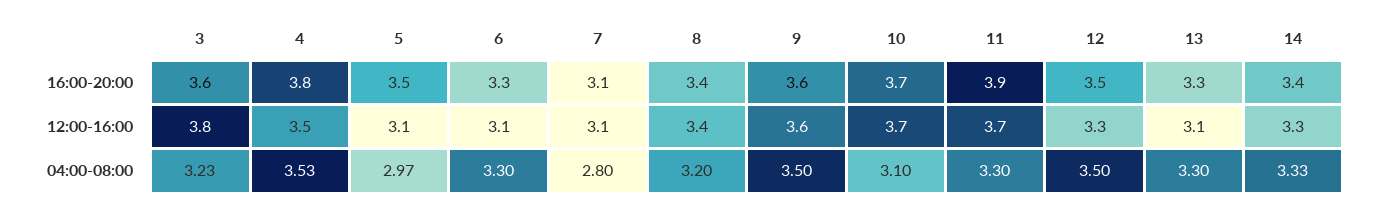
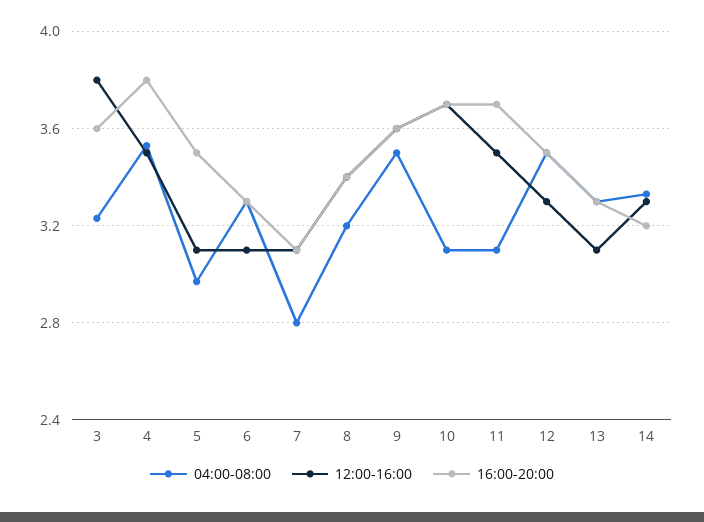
16:00-20:00, 11: 3.9 -> 3.7
16:00-20:00, 14: 3.4 -> 3.2
12:00-16:00, 11: 3.7 -> 3.5
04:00-08:00, 11: 3.3 -> 3.1

